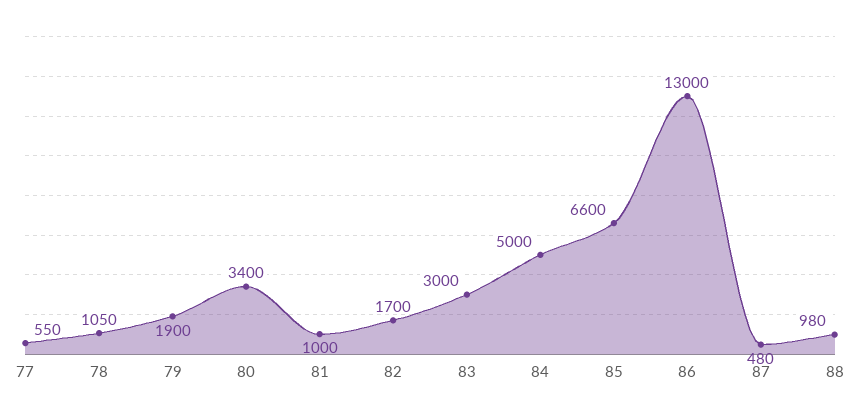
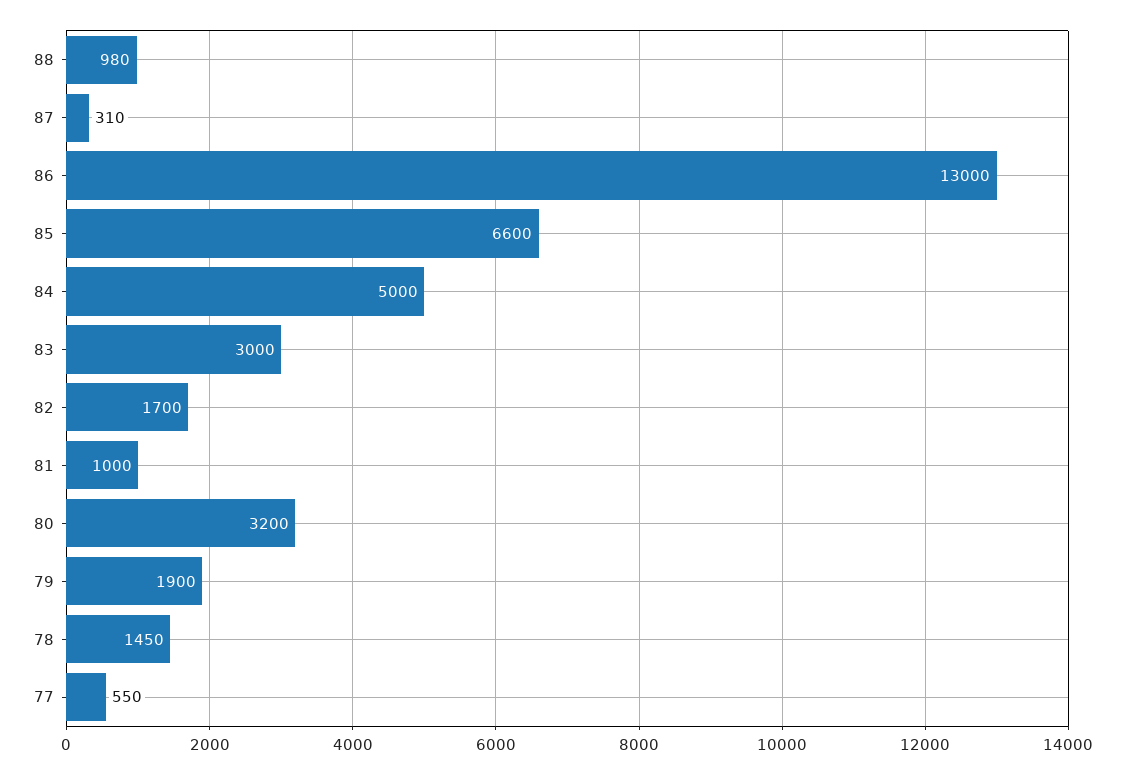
78: 1050 -> 1450
80: 3400 -> 3200
87: 480 -> 310

